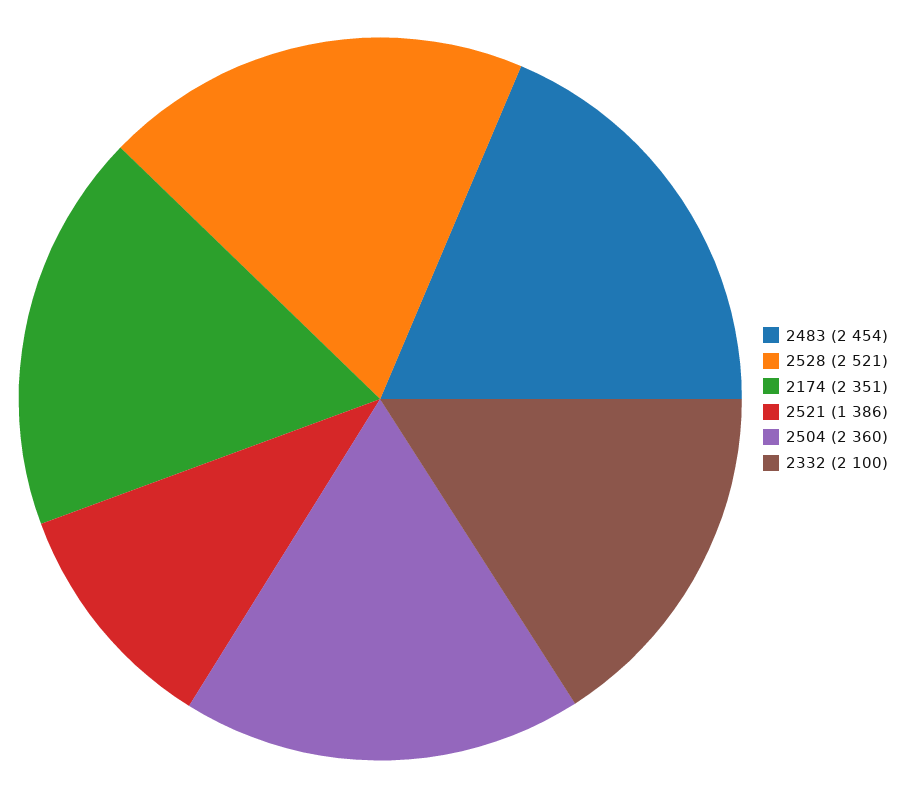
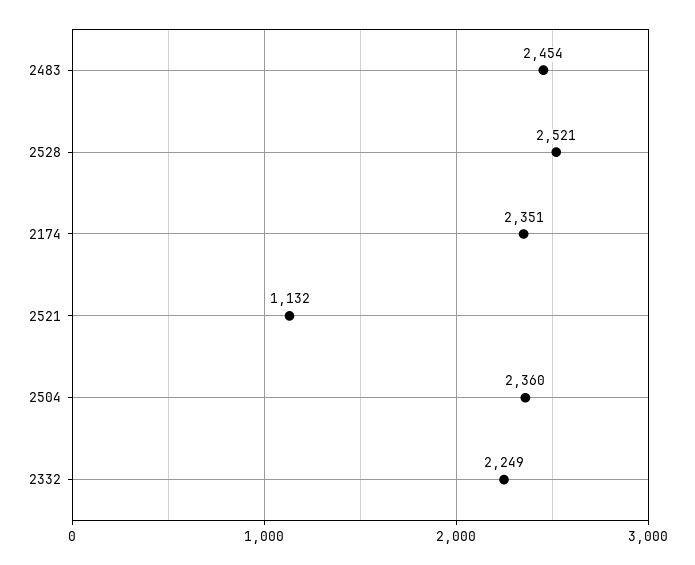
2521: 1386 -> 1132
2332: 2100 -> 2249

